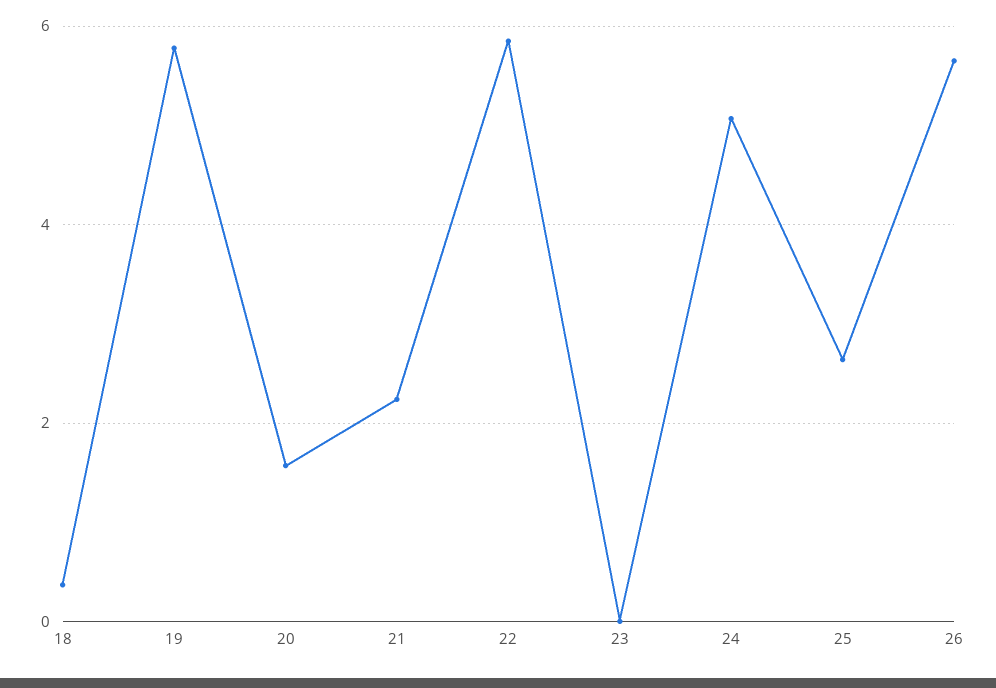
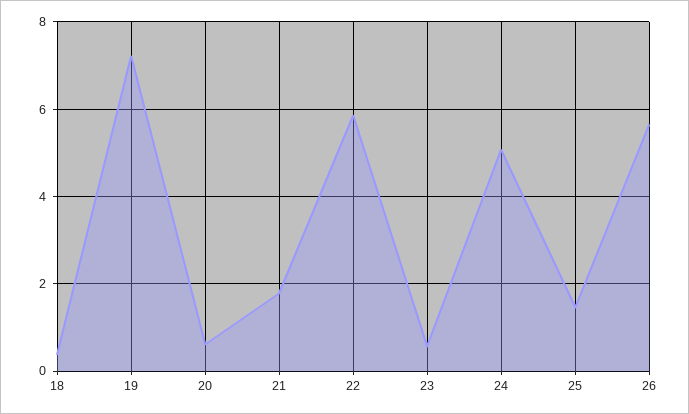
19: 5.8 -> 7.2
20: 1.6 -> 0.6
21: 2.2 -> 1.8
23: 0 -> 0.6
25: 2.6 -> 1.4

